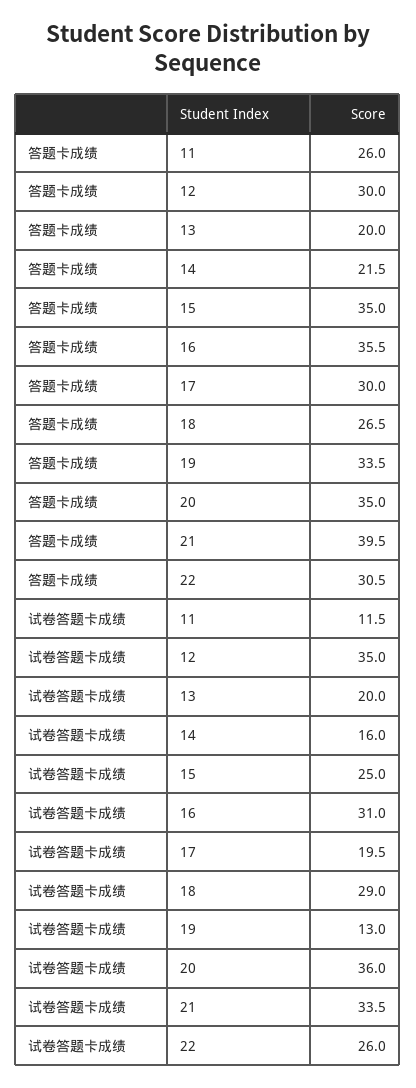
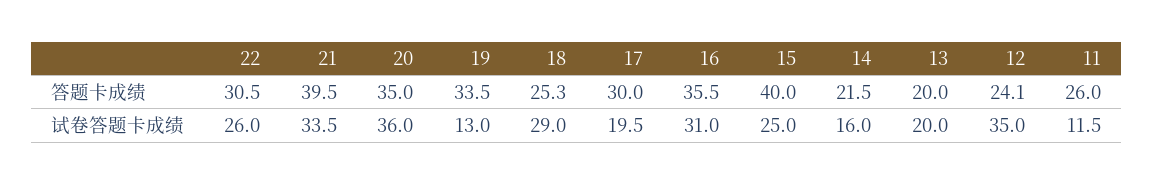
答题卡成绩, 12: 30 -> 24.1
答题卡成绩, 15: 35 -> 40
答题卡成绩, 18: 26.5 -> 25.3

